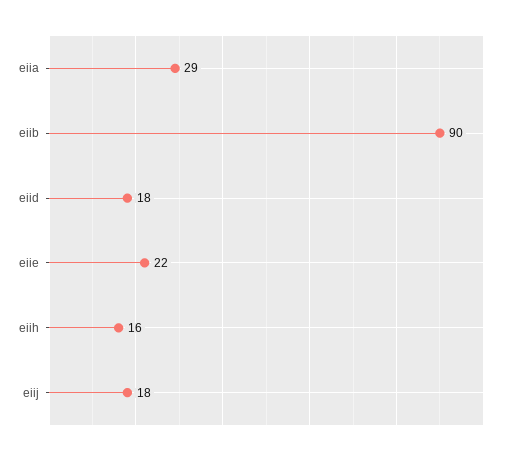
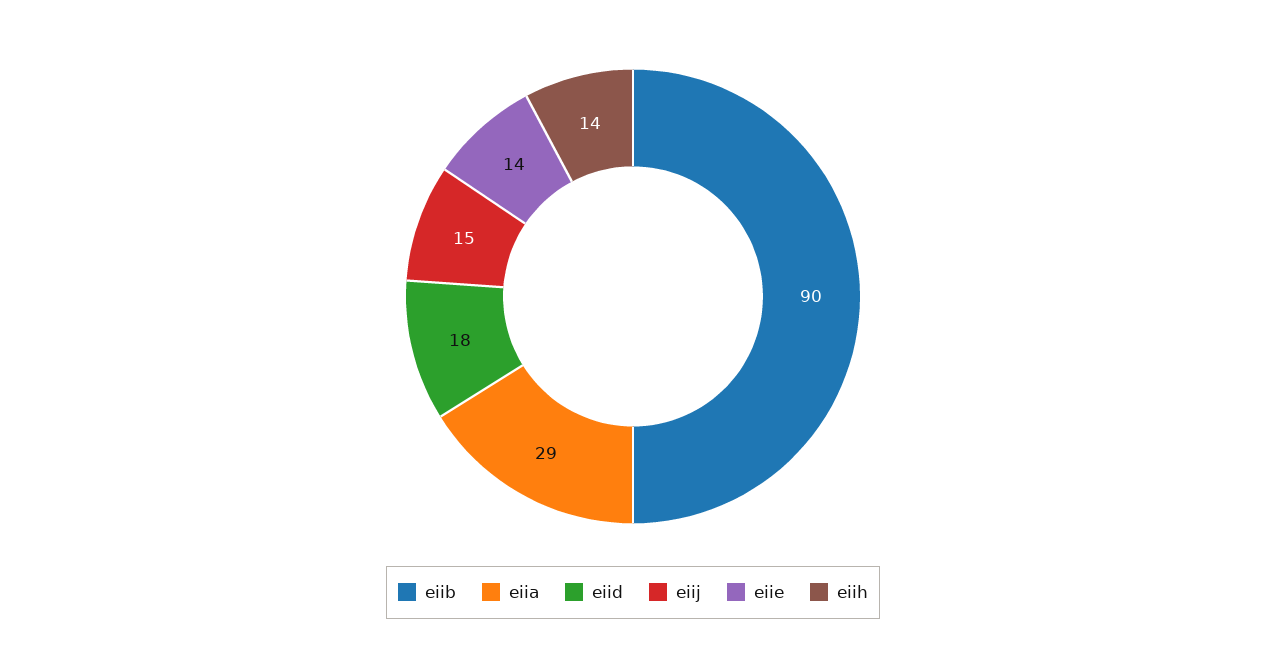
eiie: 22 -> 14
eiih: 16 -> 14
eiij: 18 -> 15

